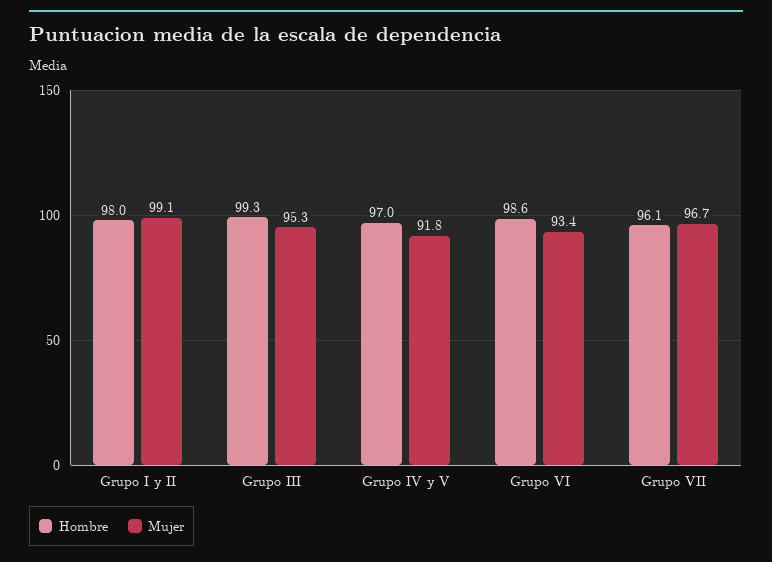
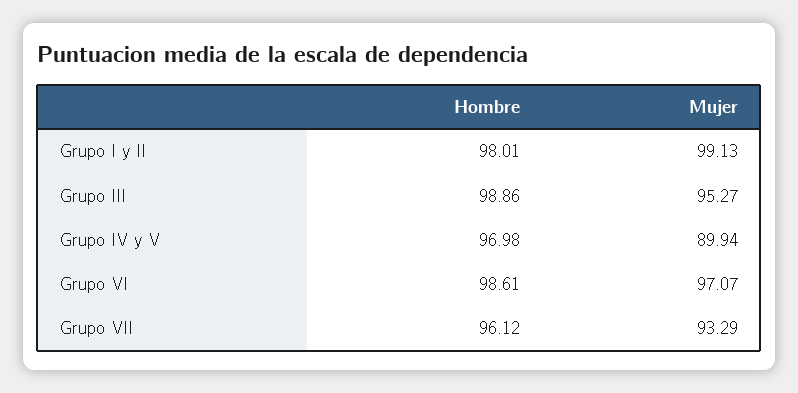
Hombre, Grupo III: 99.3 -> 98.86
Mujer, Grupo IV y V: 91.8 -> 89.94
Mujer, Grupo VI: 93.4 -> 97.07
Mujer, Grupo VII: 96.7 -> 93.29

